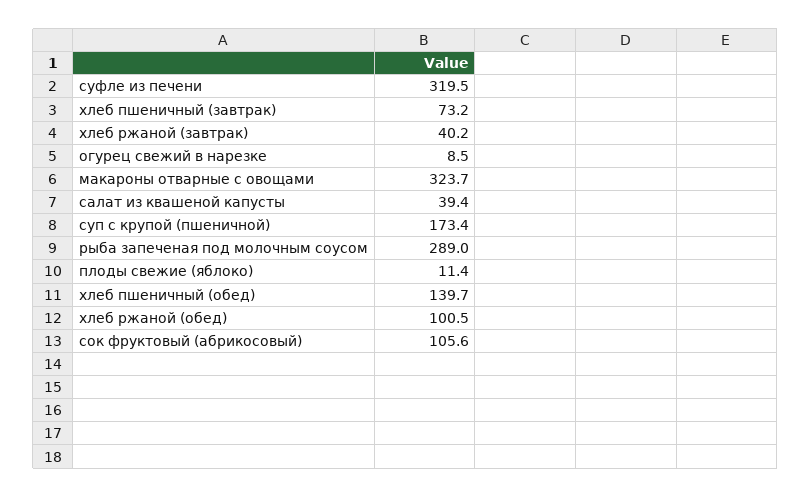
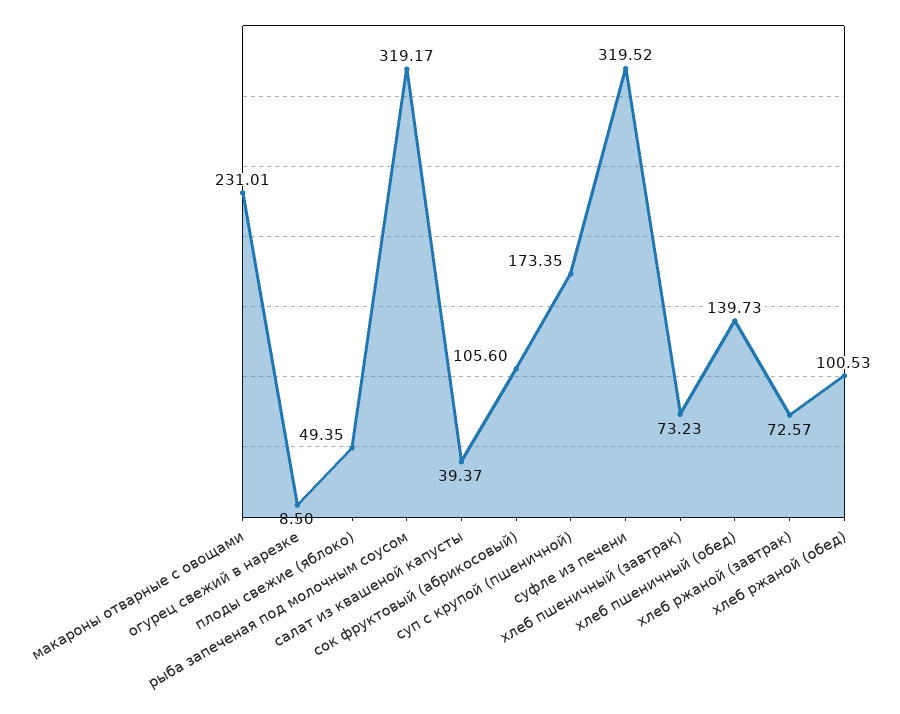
хлеб ржаной (завтрак): 40.2 -> 72.57
макароны отварные с овощами: 323.7 -> 231.01
рыба запеченая под молочным соусом: 289 -> 319.17
плоды свежие (яблоко): 11.4 -> 49.35

